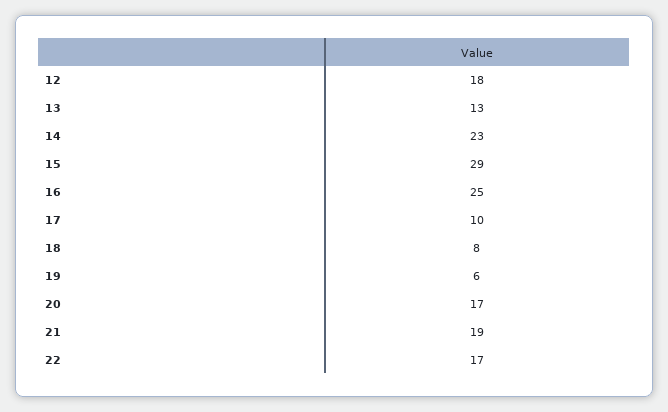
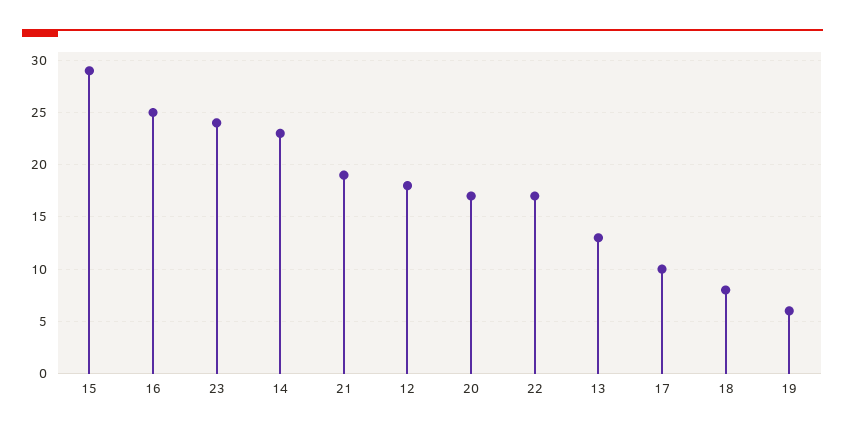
23: none -> 24

